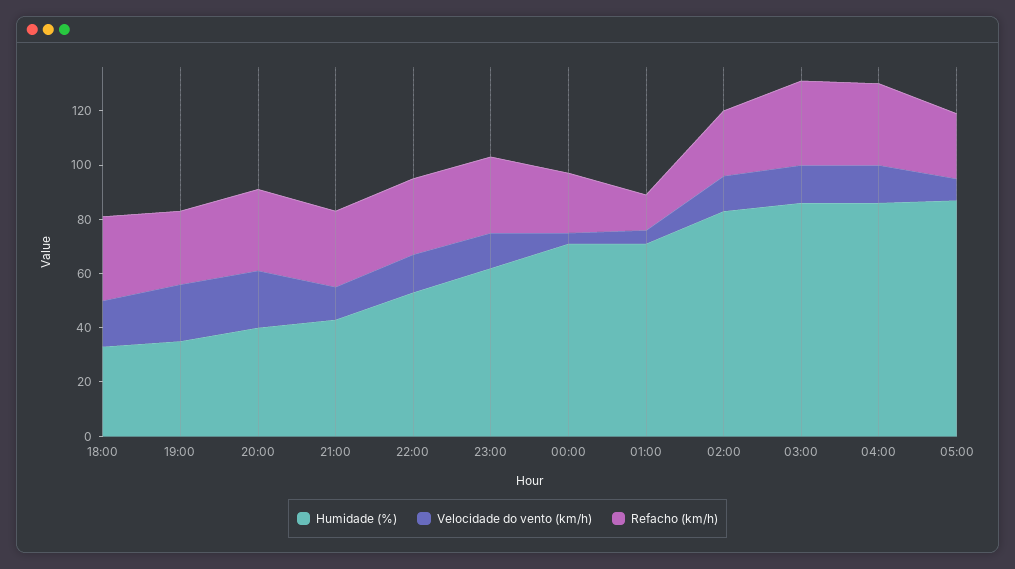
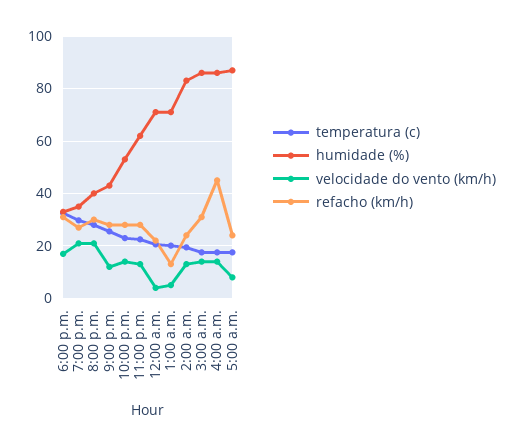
Refacho (km/h), 04:00: 30 -> 45
temperatura (c), 18:00: none -> 32.5
temperatura (c), 19:00: none -> 30
temperatura (c), 20:00: none -> 27.5
temperatura (c), 21:00: none -> 25
temperatura (c), 22:00: none -> 22.5
temperatura (c), 23:00: none -> 22.5
temperatura (c), 00:00: none -> 20
temperatura (c), 01:00: none -> 20
temperatura (c), 02:00: none -> 20
temperatura (c), 03:00: none -> 17.5
temperatura (c), 04:00: none -> 17.5
temperatura (c), 05:00: none -> 17.5

